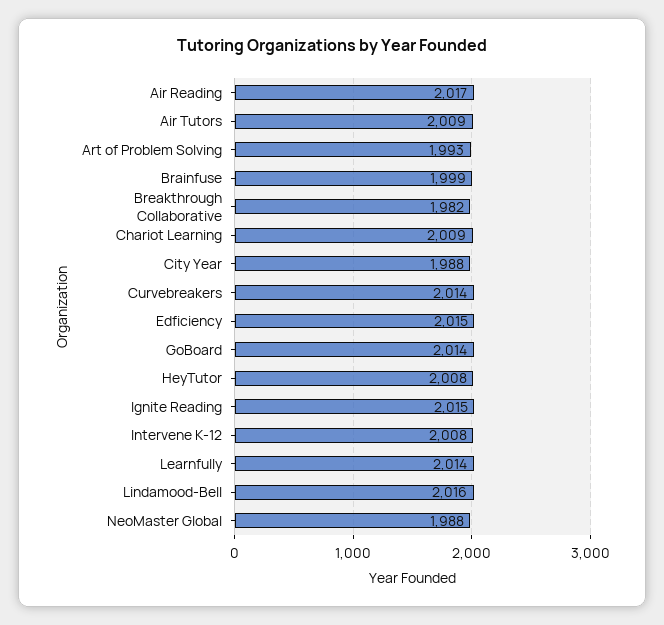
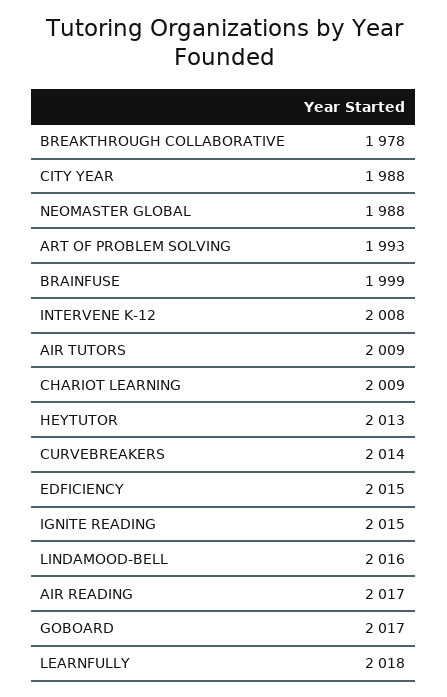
Breakthrough Collaborative: 1982 -> 1978
GoBoard: 2014 -> 2017
HeyTutor: 2008 -> 2013
Learnfully: 2014 -> 2018

